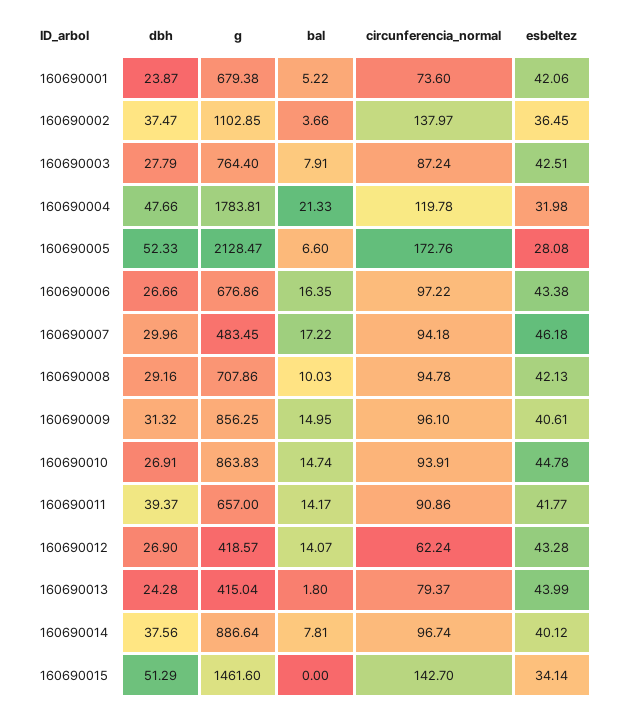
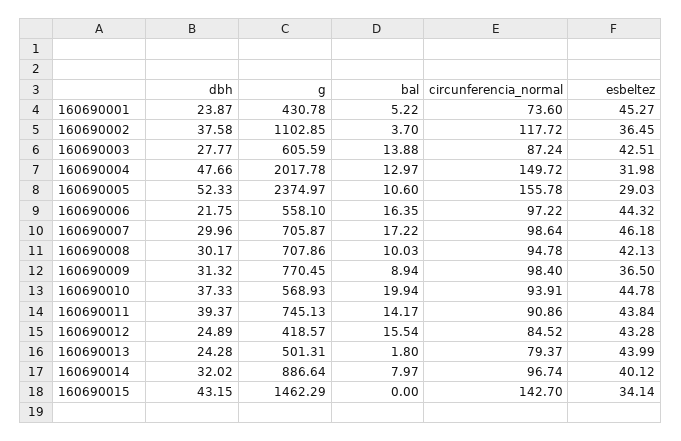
g, 160690001: 679.38 -> 430.78
esbeltez, 160690001: 42.06 -> 45.27
dbh, 160690002: 37.47 -> 37.58
bal, 160690002: 3.66 -> 3.7
circunferencia_normal, 160690002: 137.97 -> 117.72
dbh, 160690003: 27.79 -> 27.77
g, 160690003: 764.4 -> 605.59
bal, 160690003: 7.91 -> 13.88
g, 160690004: 1783.81 -> 2017.78
bal, 160690004: 21.33 -> 12.97
circunferencia_normal, 160690004: 119.78 -> 149.72
g, 160690005: 2128.47 -> 2374.97
bal, 160690005: 6.6 -> 10.6
circunferencia_normal, 160690005: 172.76 -> 155.78
esbeltez, 160690005: 28.08 -> 29.03
dbh, 160690006: 26.66 -> 21.75
g, 160690006: 676.86 -> 558.1
esbeltez, 160690006: 43.38 -> 44.32
g, 160690007: 483.45 -> 705.87
circunferencia_normal, 160690007: 94.18 -> 98.64
dbh, 160690008: 29.16 -> 30.17
g, 160690009: 856.25 -> 770.45
bal, 160690009: 14.95 -> 8.94
circunferencia_normal, 160690009: 96.1 -> 98.4
esbeltez, 160690009: 40.61 -> 36.5
dbh, 160690010: 26.91 -> 37.33
g, 160690010: 863.83 -> 568.93
bal, 160690010: 14.74 -> 19.94
g, 160690011: 657 -> 745.13
esbeltez, 160690011: 41.77 -> 43.84
dbh, 160690012: 26.9 -> 24.89
bal, 160690012: 14.07 -> 15.54
circunferencia_normal, 160690012: 62.24 -> 84.52
g, 160690013: 415.04 -> 501.31
dbh, 160690014: 37.56 -> 32.02
bal, 160690014: 7.81 -> 7.97
dbh, 160690015: 51.29 -> 43.15
g, 160690015: 1461.6 -> 1462.29

